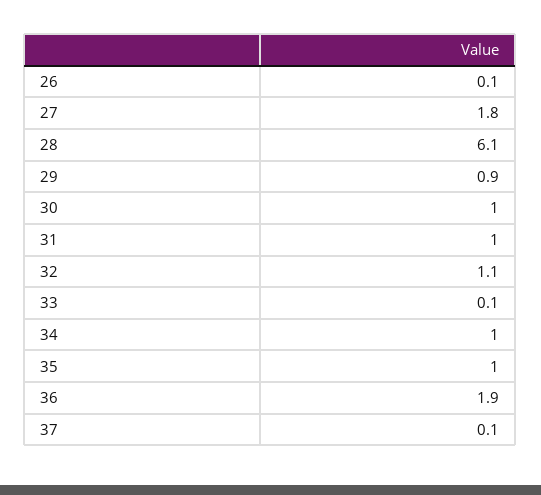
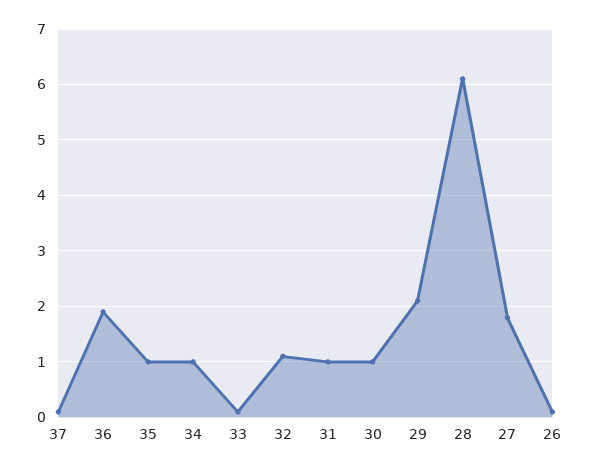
29: 0.9 -> 2

